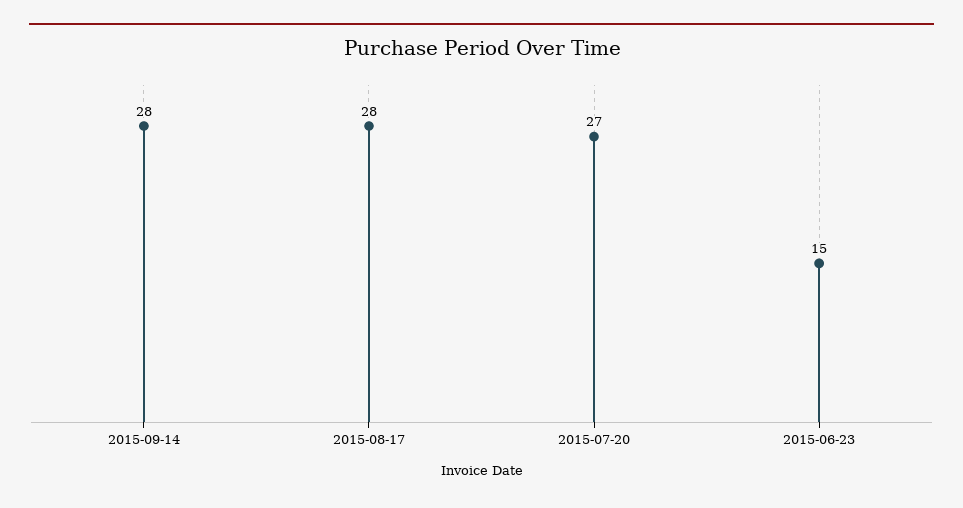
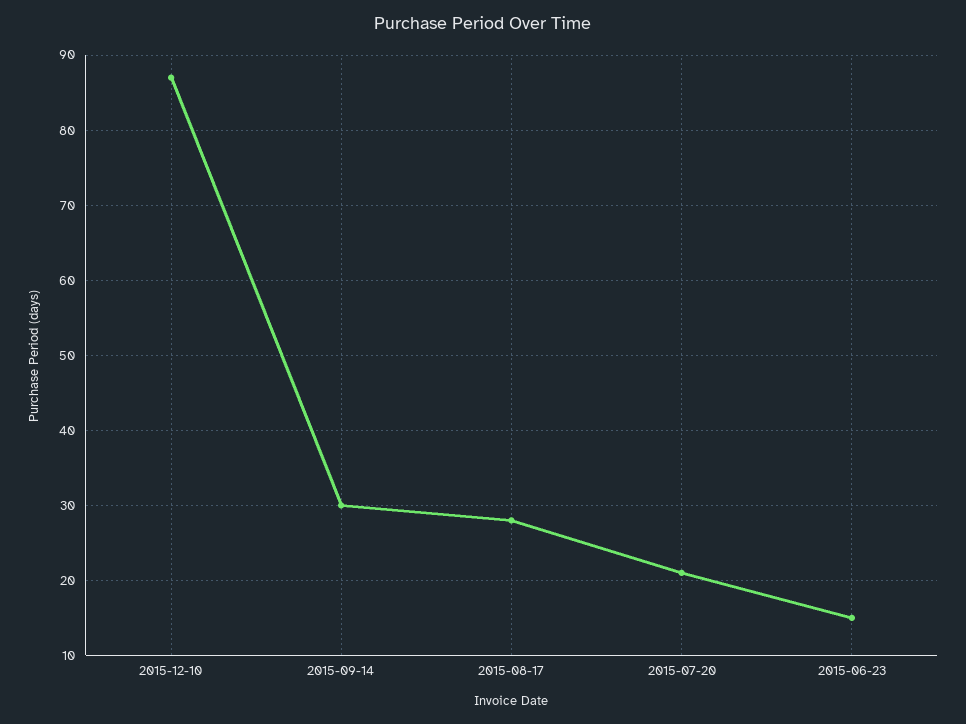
2015-09-14: 28 -> 30
2015-07-20: 27 -> 21
2015-12-10: none -> 87

